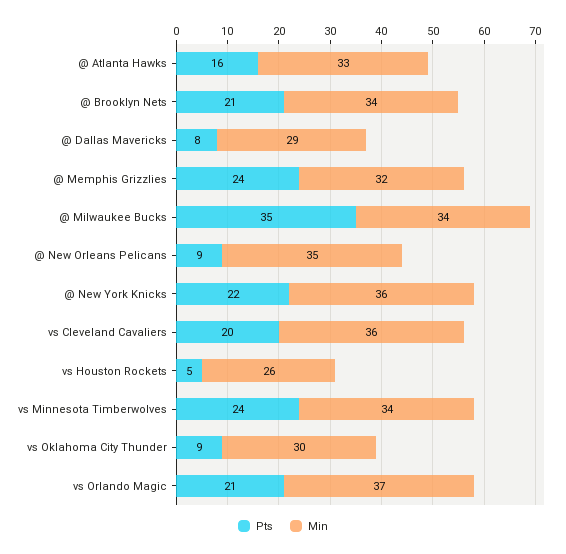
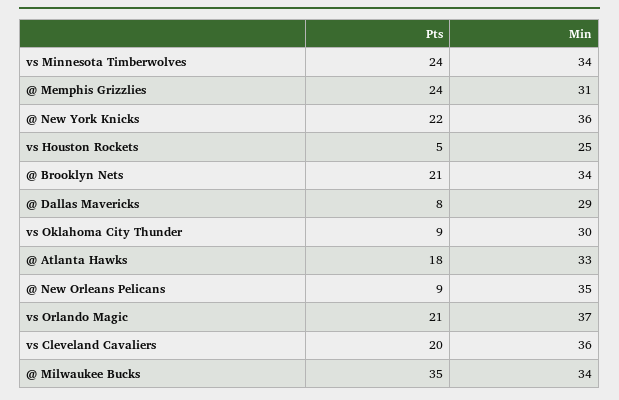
Pts, @ Atlanta Hawks: 16 -> 18
Min, @ Memphis Grizzlies: 32 -> 31
Min, vs Houston Rockets: 26 -> 25

